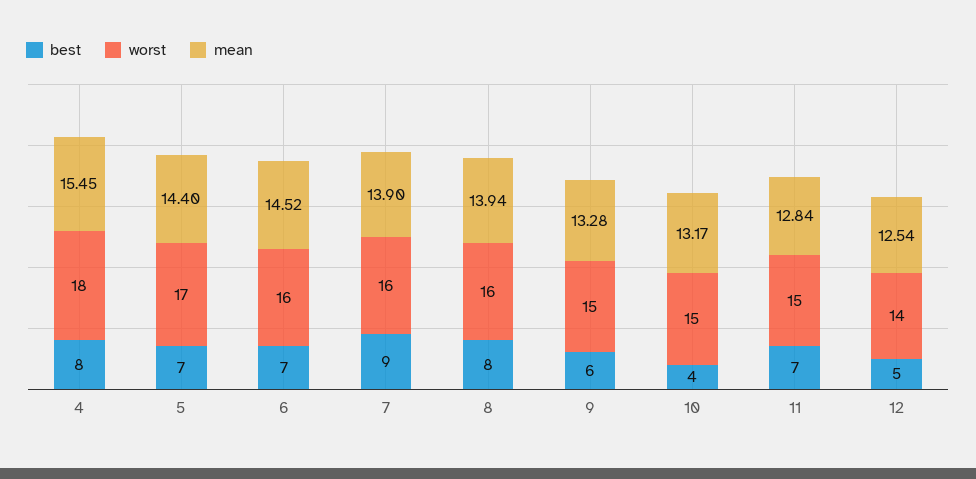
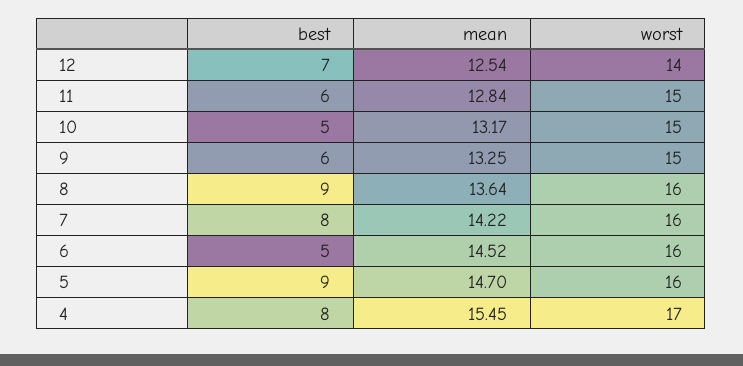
worst, 4: 18 -> 17
best, 5: 7 -> 9
worst, 5: 17 -> 16
mean, 5: 14.4 -> 14.7
best, 6: 7 -> 5
best, 7: 9 -> 8
mean, 7: 13.9 -> 14.22
best, 8: 8 -> 9
mean, 8: 13.94 -> 13.64
mean, 9: 13.28 -> 13.25
best, 10: 4 -> 5
best, 11: 7 -> 6
best, 12: 5 -> 7

